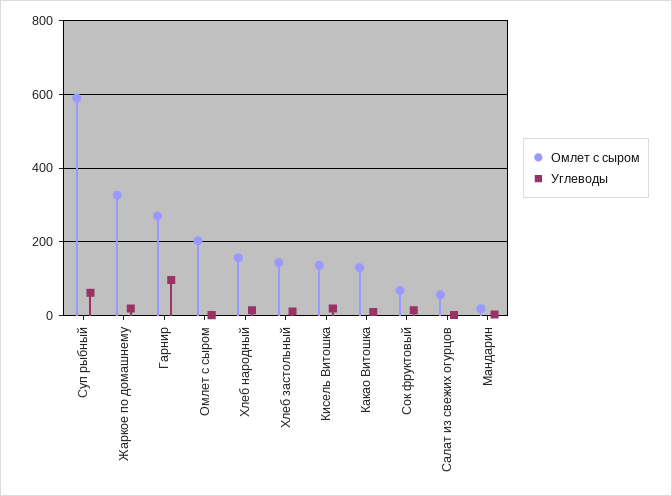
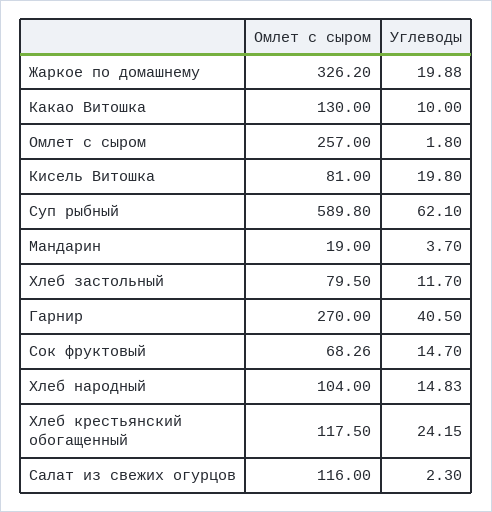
Углеводы, Гарнир: 100 -> 40.5
Омлет с сыром, Омлет с сыром: 200 -> 257
Омлет с сыром, Хлеб народный: 160 -> 104
Омлет с сыром, Хлеб застольный: 140 -> 79.5
Омлет с сыром, Кисель Витошка: 140 -> 81
Омлет с сыром, Салат из свежих огурцов: 60 -> 116
Омлет с сыром, Хлеб крестьянский обогащенный: none -> 117.5
Углеводы, Хлеб крестьянский обогащенный: none -> 24.15

